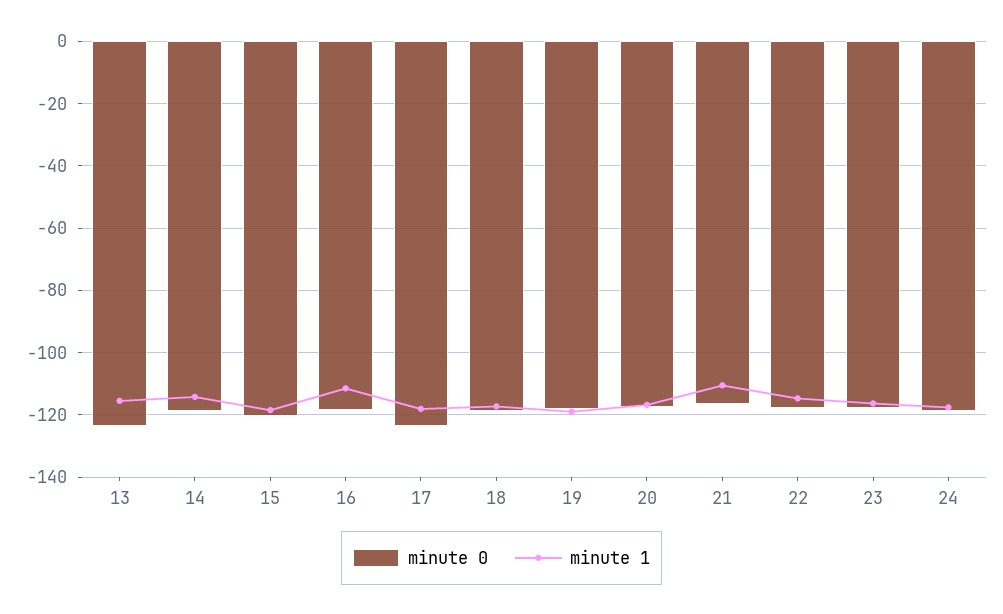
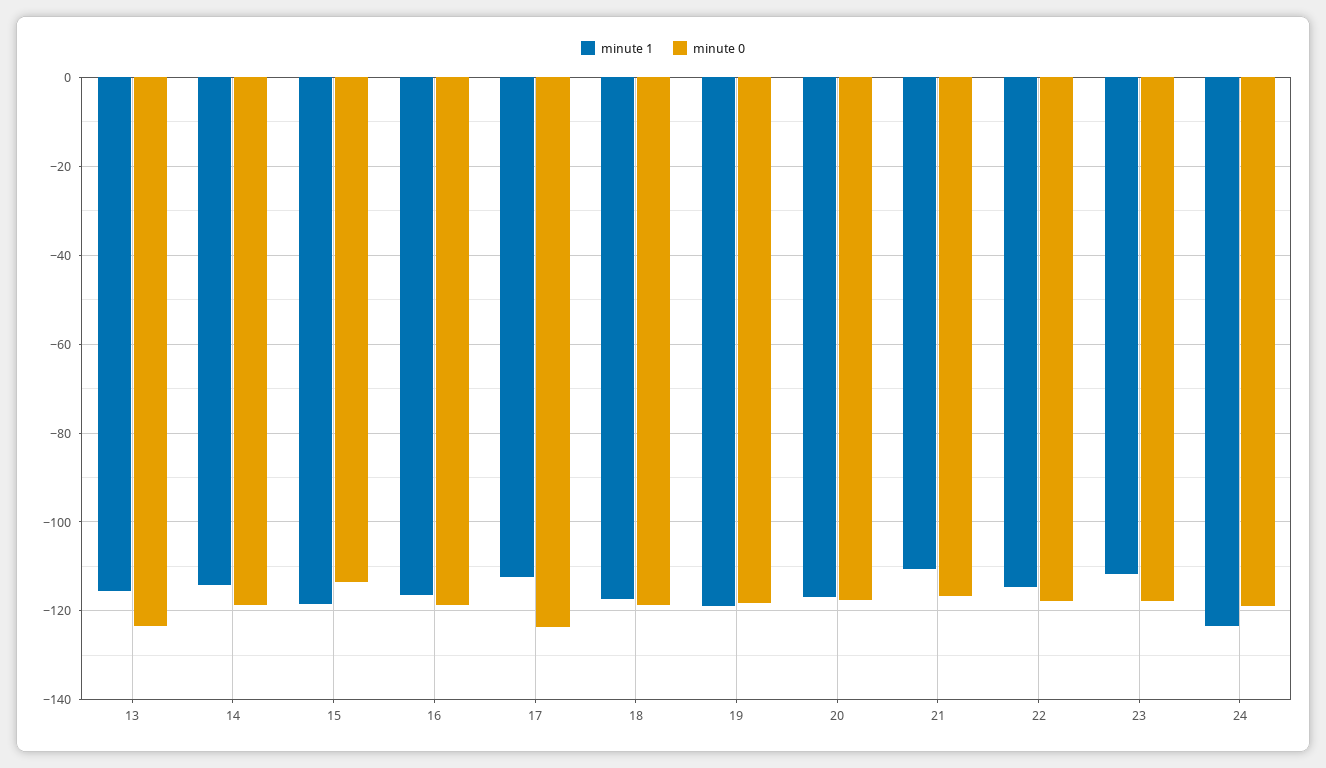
minute 0, 15: -120 -> -114
minute 1, 16: -112 -> -116
minute 1, 17: -118 -> -112
minute 1, 23: -116 -> -112
minute 1, 24: -118 -> -124

